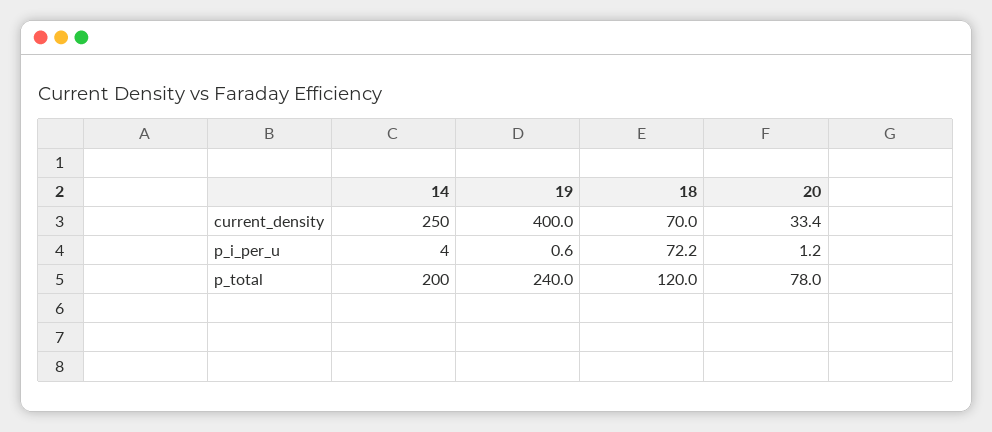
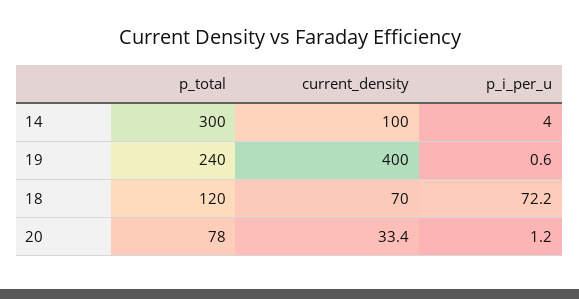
14, current_density: 250 -> 100
14, p_total: 200 -> 300

